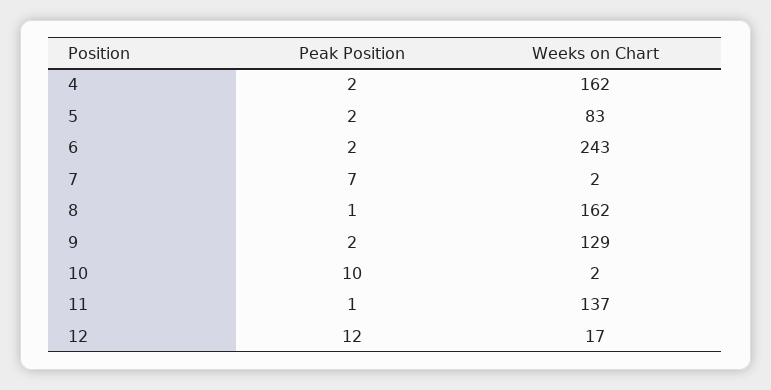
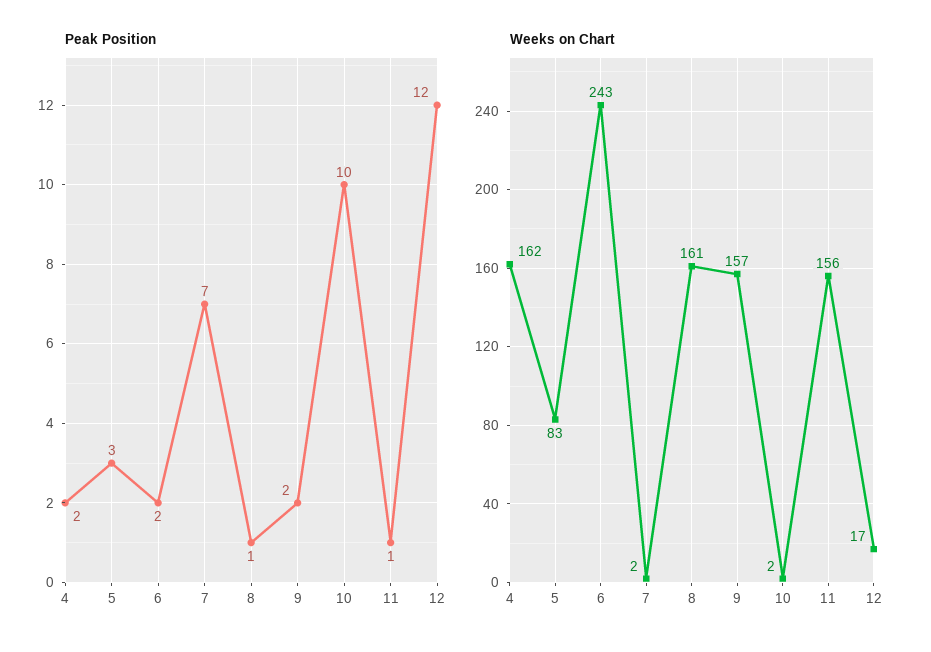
Peak Position, 5: 2 -> 3
Weeks on Chart, 8: 162 -> 161
Weeks on Chart, 9: 129 -> 157
Weeks on Chart, 11: 137 -> 156

